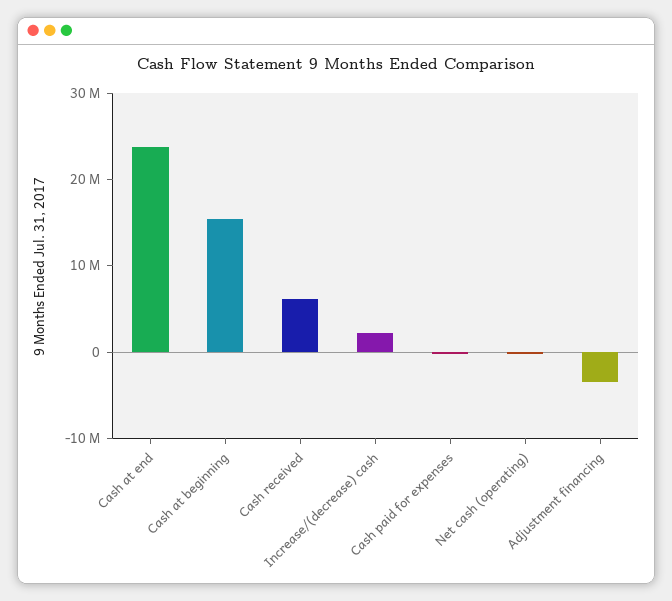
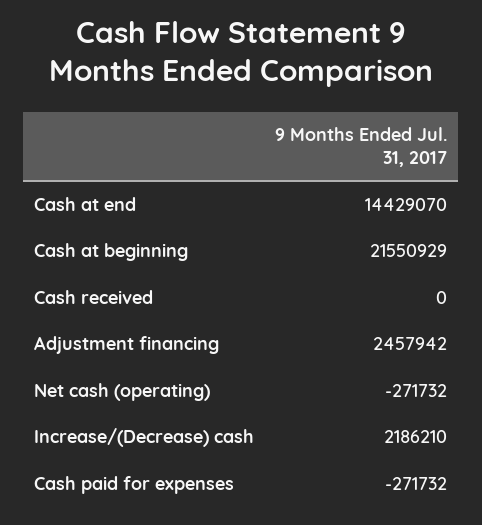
Cash at end: 24000000 -> 14429070
Cash at beginning: 16000000 -> 21550929
Cash received: 6000000 -> 0
Adjustment financing: -4000000 -> 2457942

